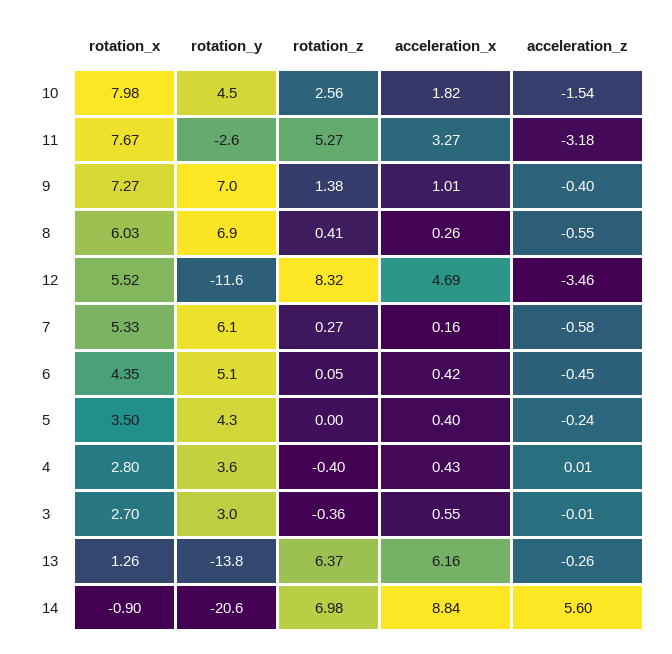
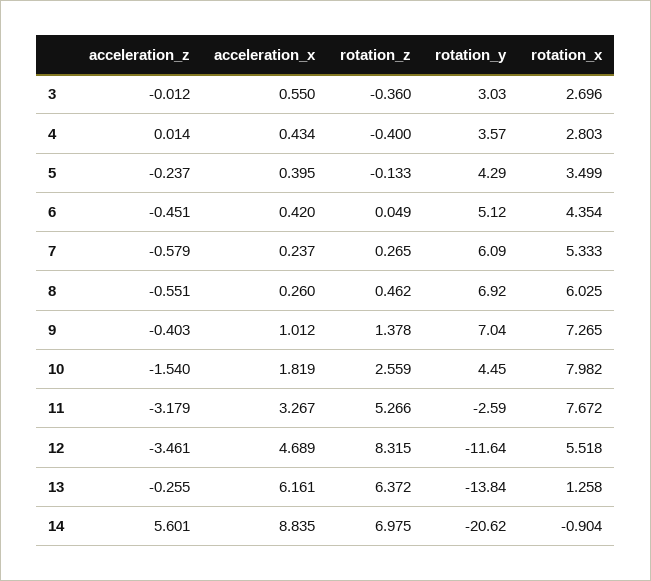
rotation_z, 8: 0.41 -> 0.462
acceleration_x, 7: 0.16 -> 0.237
rotation_z, 5: 0 -> -0.133

